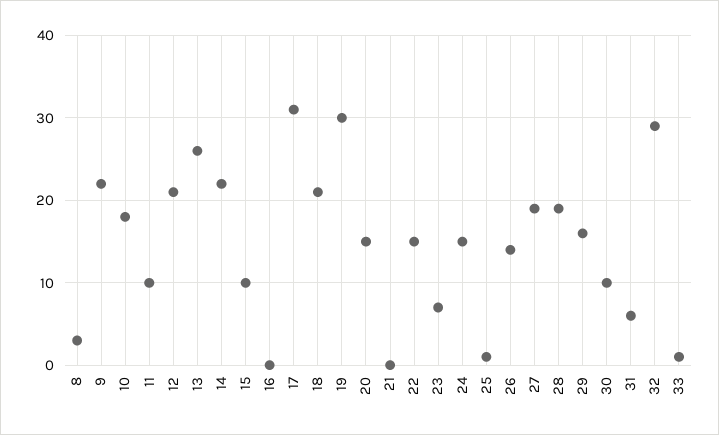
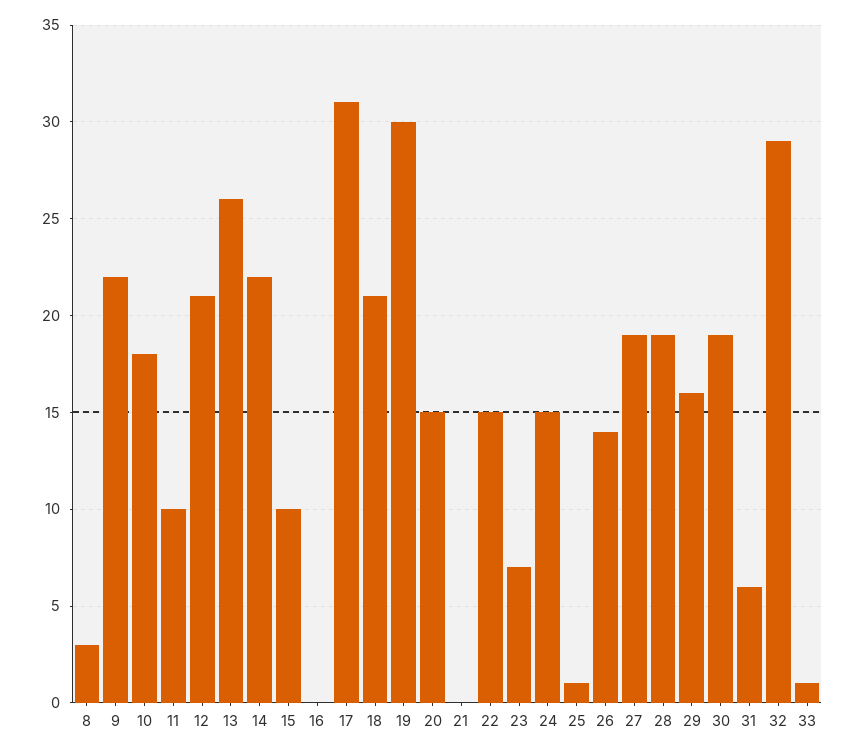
30: 10 -> 19

